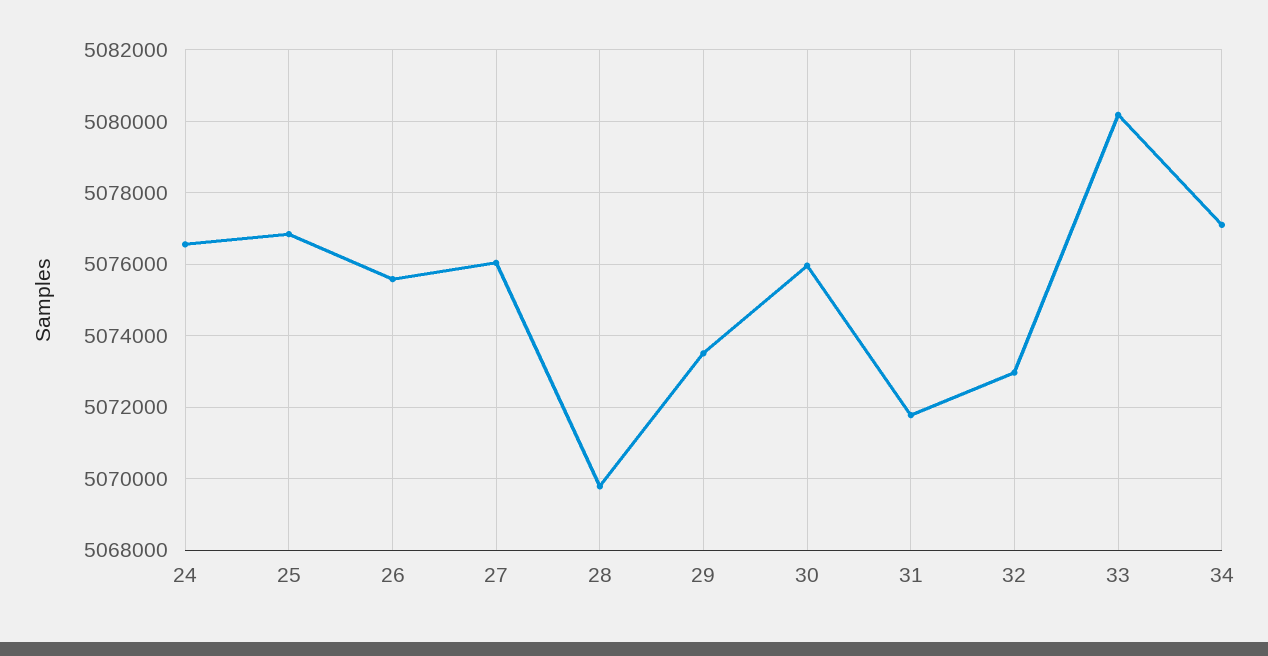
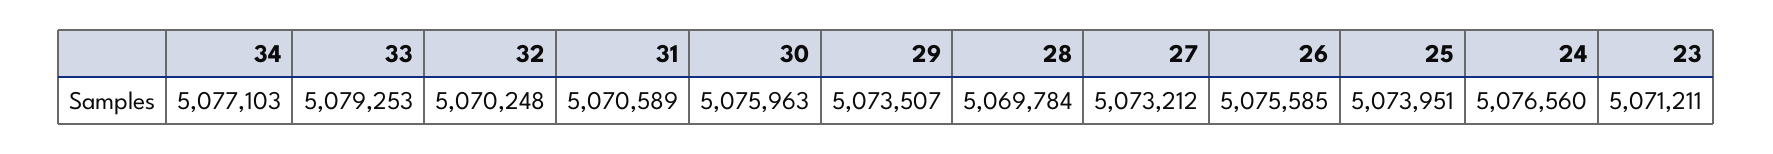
25: 5076800 -> 5073951
27: 5076000 -> 5073212
31: 5071800 -> 5070589
32: 5073000 -> 5070248
33: 5080200 -> 5079253
23: none -> 5071211

